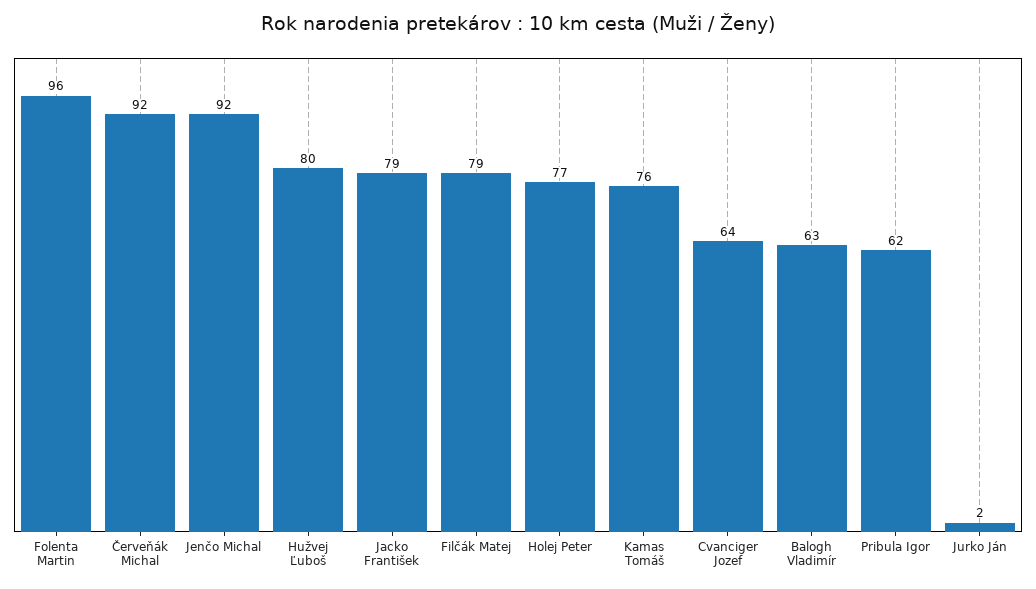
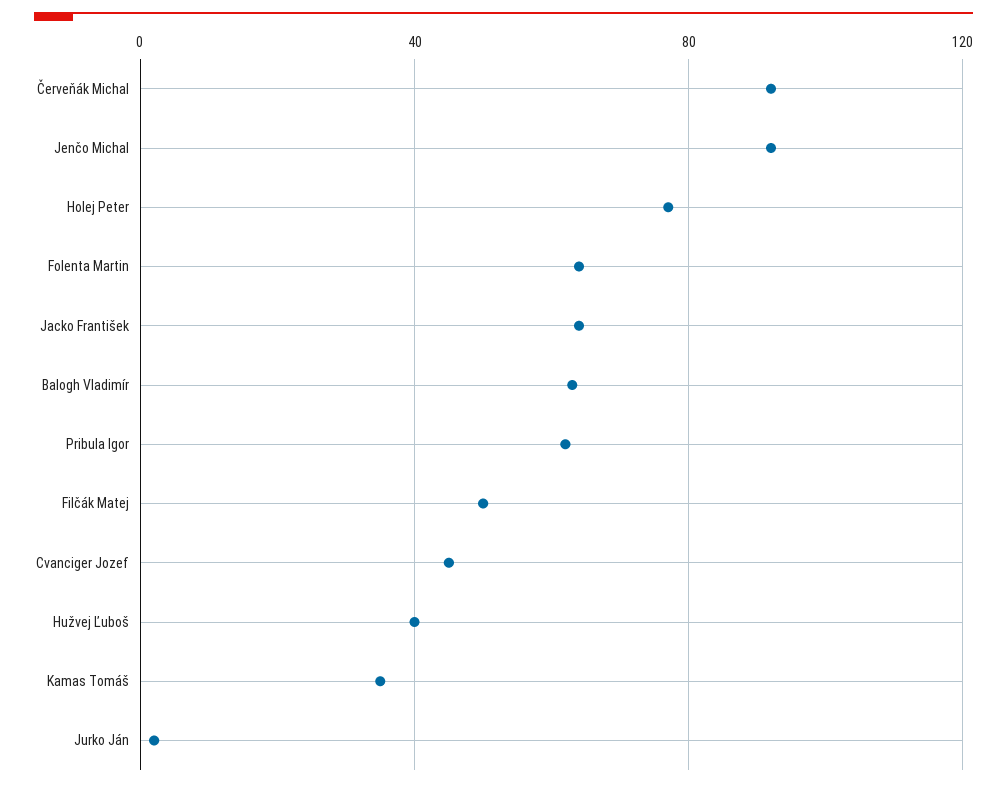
Folenta Martin: 96 -> 65
Hužvej Ľuboš: 80 -> 40
Jacko František: 79 -> 65
Filčák Matej: 79 -> 50
Kamas Tomáš: 76 -> 35
Cvanciger Jozef: 64 -> 45

